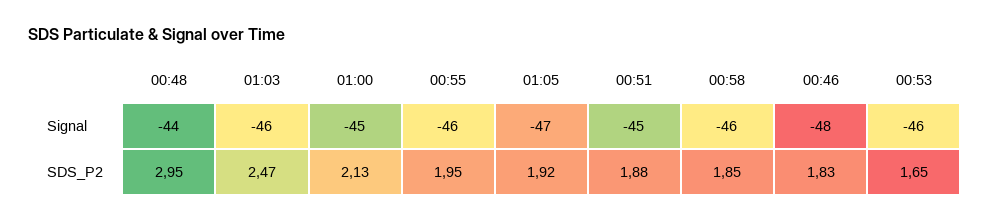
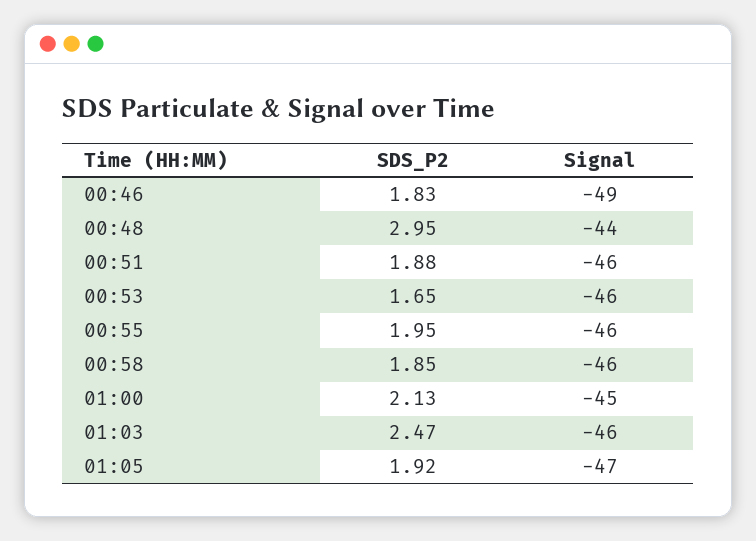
00:51, Signal: -45 -> -46
00:46, Signal: -48 -> -49

